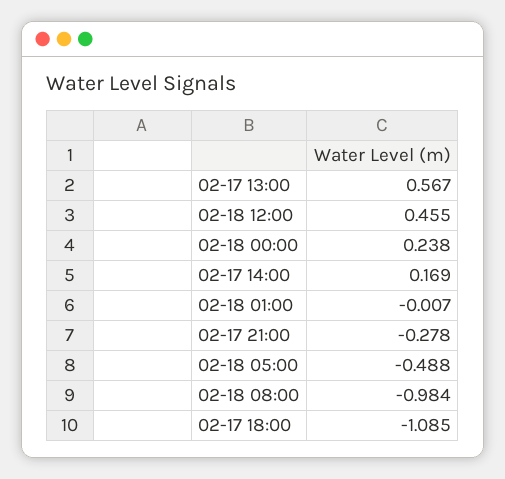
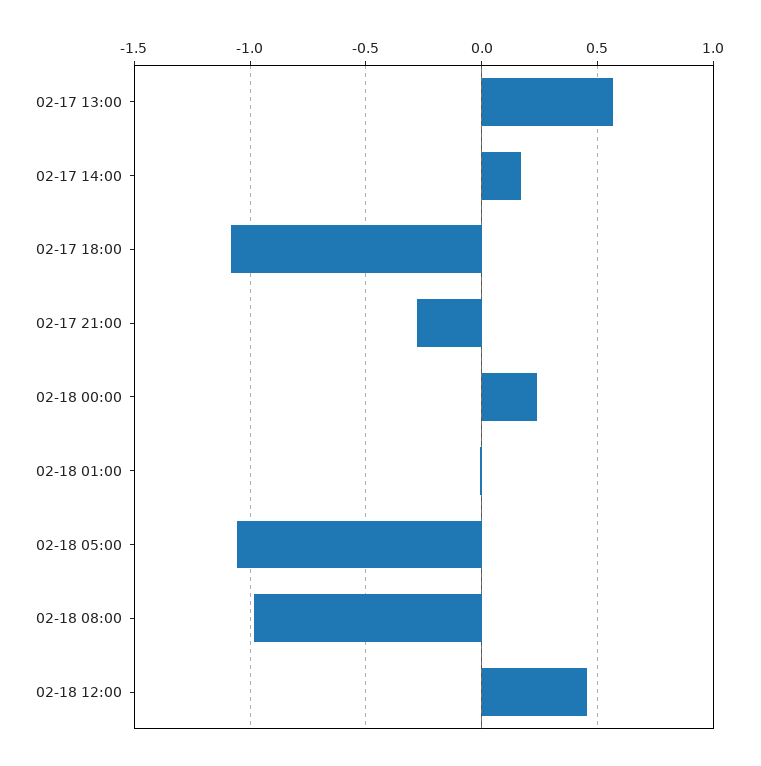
02-18 05:00: -0.488 -> -1.05

